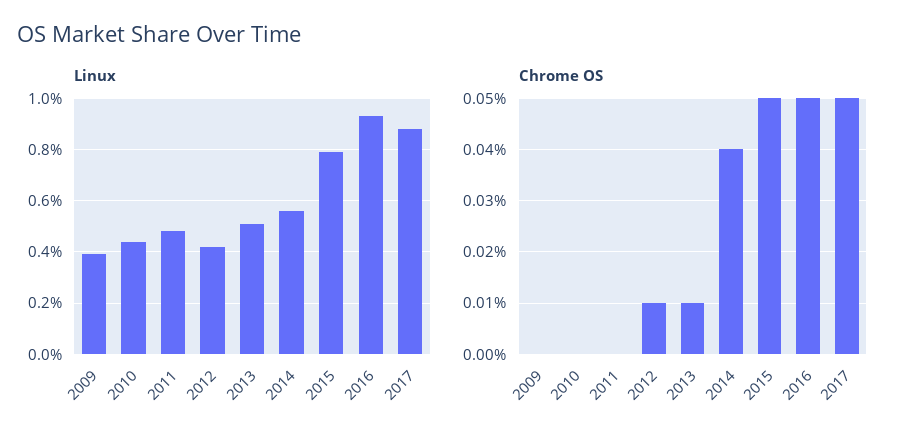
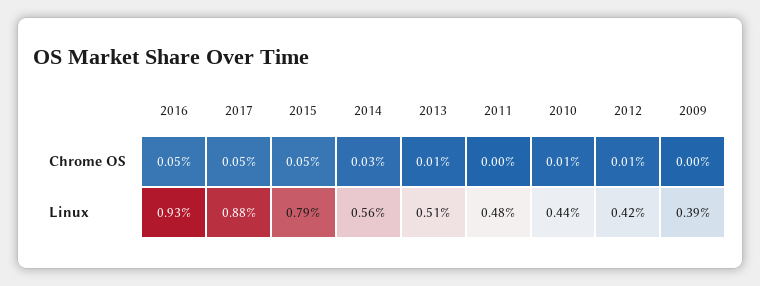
Chrome OS, 2010: 0 -> 0.01
Chrome OS, 2014: 0.04 -> 0.03

